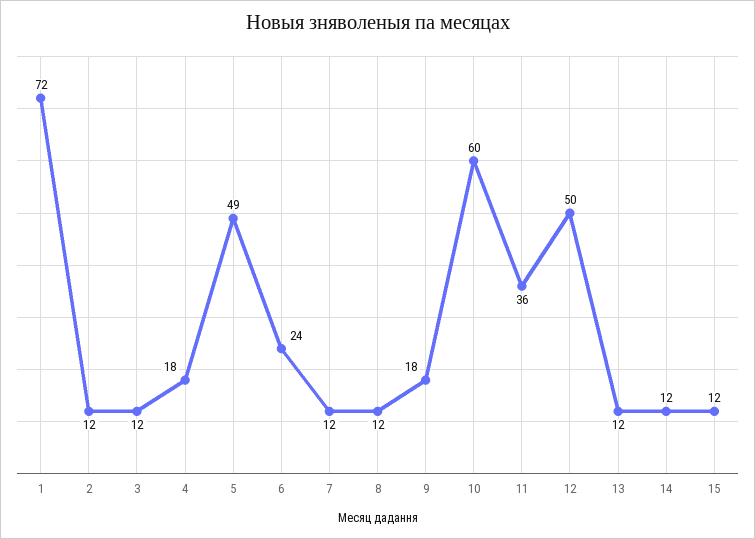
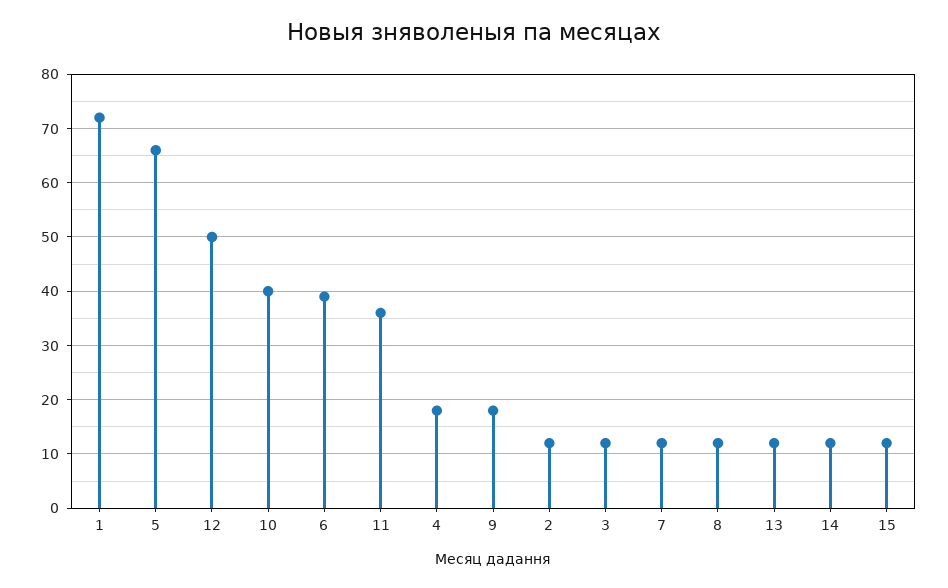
5: 49 -> 65
6: 24 -> 40
10: 60 -> 40

